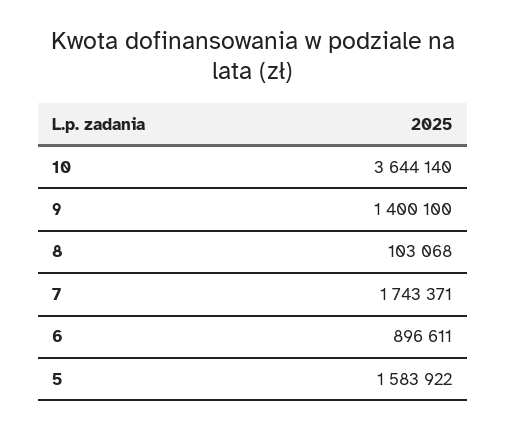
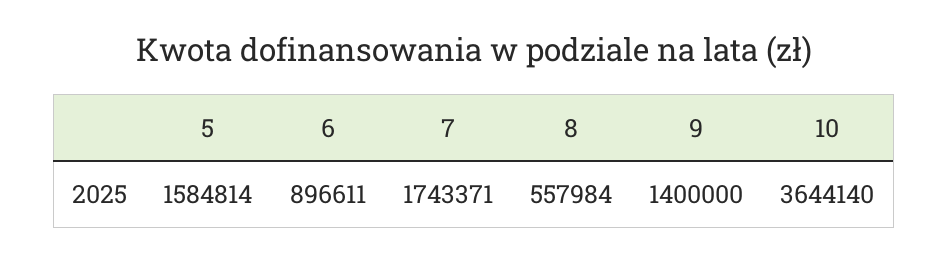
9: 1400100 -> 1400000
8: 103068 -> 557984
5: 1583922 -> 1584814

